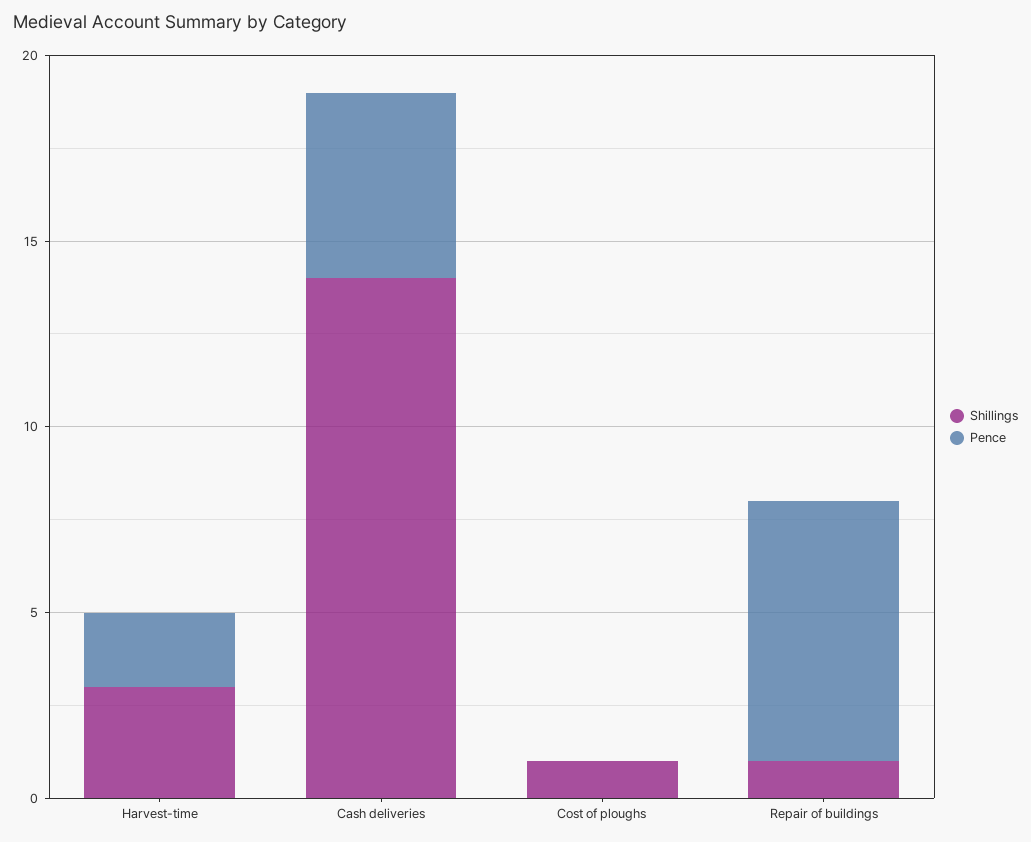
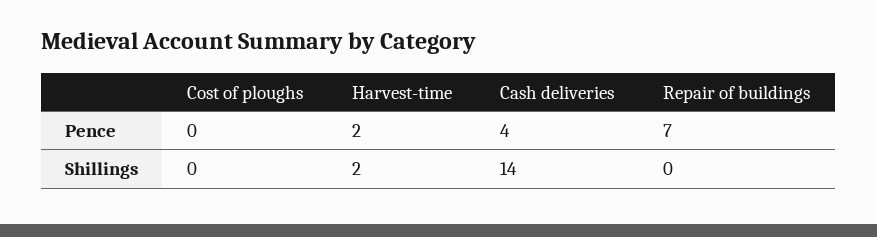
Shillings, Harvest-time: 3 -> 2
Pence, Cash deliveries: 5 -> 4
Shillings, Cost of ploughs: 1 -> 0
Shillings, Repair of buildings: 1 -> 0

